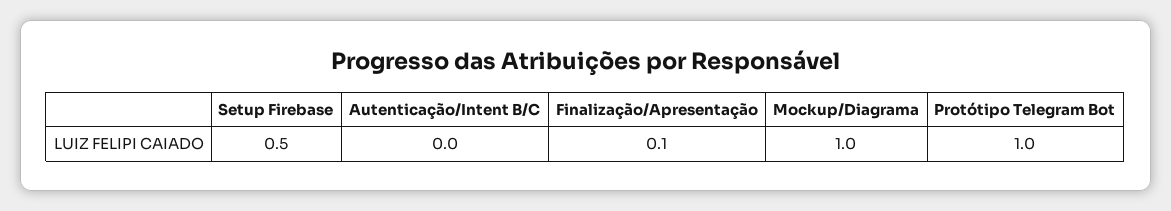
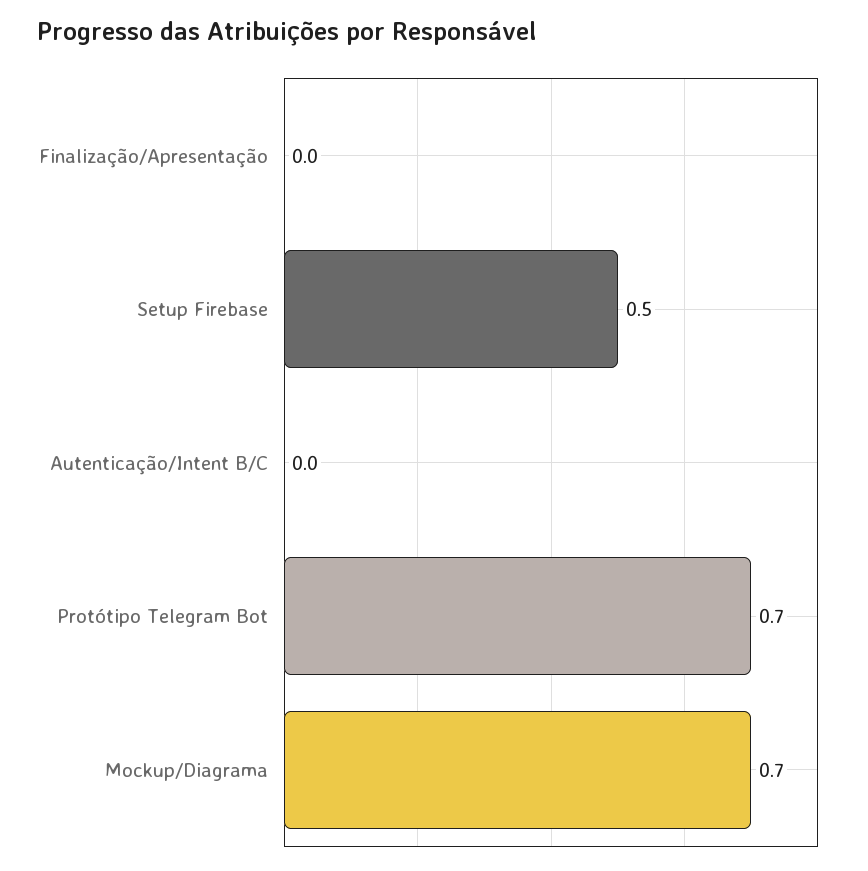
Finalização/Apresentação: 0.1 -> 0
Mockup/Diagrama: 1 -> 0.7
Protótipo Telegram Bot: 1 -> 0.7

